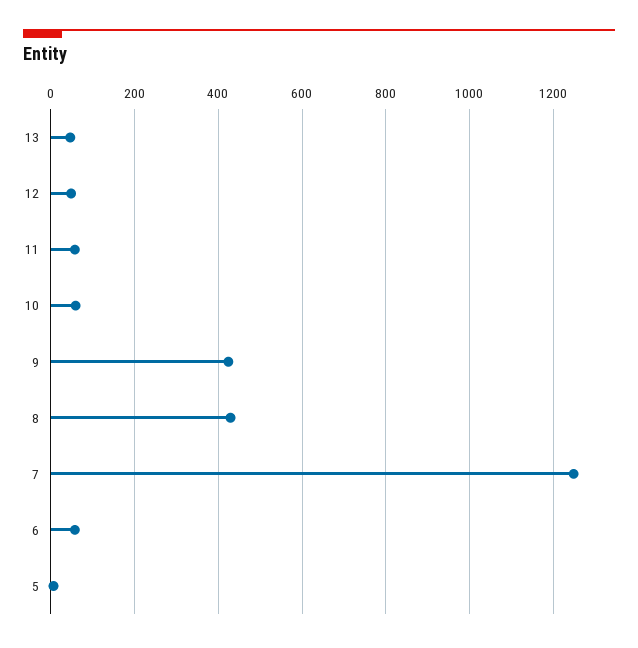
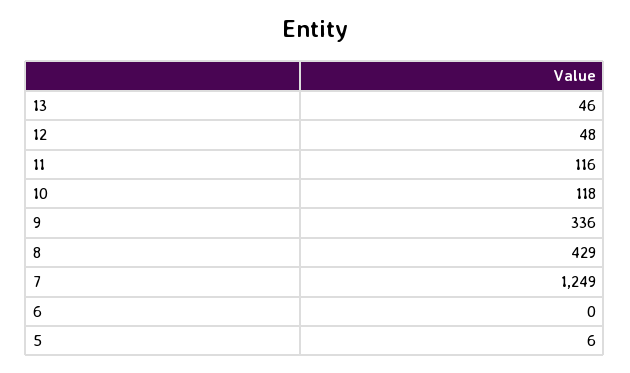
11: 60 -> 116
10: 60 -> 118
9: 420 -> 336
6: 60 -> 0

